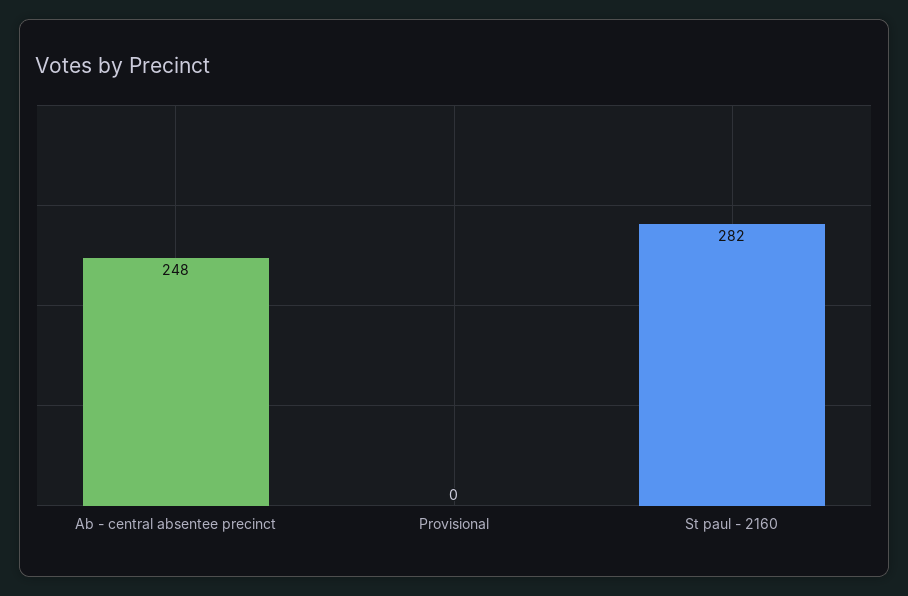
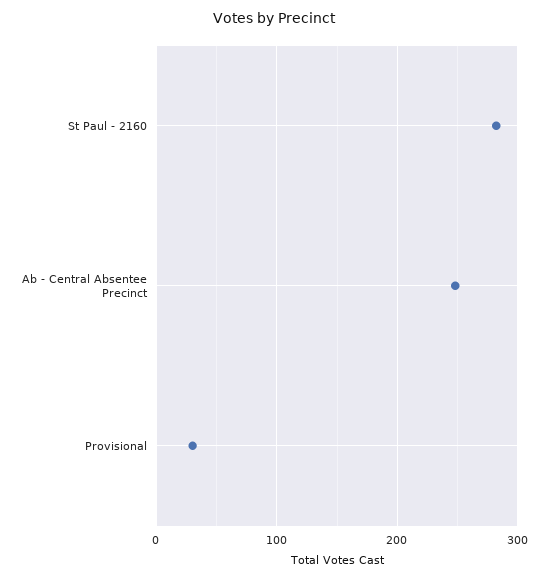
Provisional: 0 -> 30

